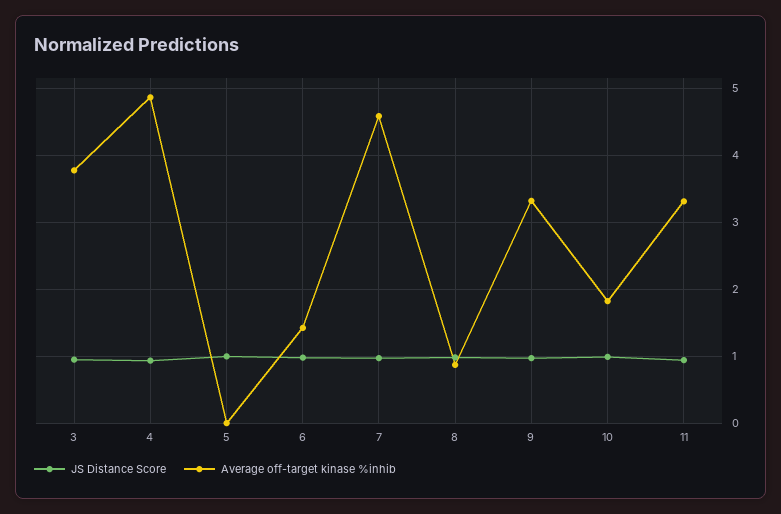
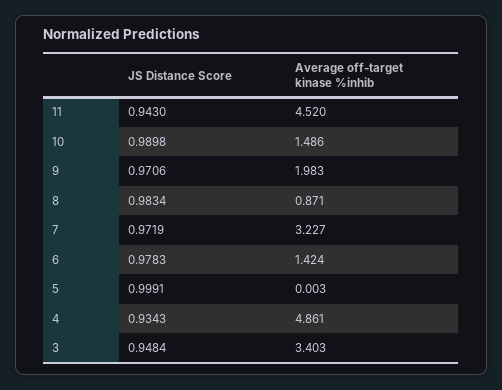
Average off-target kinase %inhib, 3: 3.8 -> 3.403
Average off-target kinase %inhib, 7: 4.6 -> 3.227
Average off-target kinase %inhib, 9: 3.3 -> 1.983
Average off-target kinase %inhib, 10: 1.8 -> 1.486
Average off-target kinase %inhib, 11: 3.3 -> 4.52

